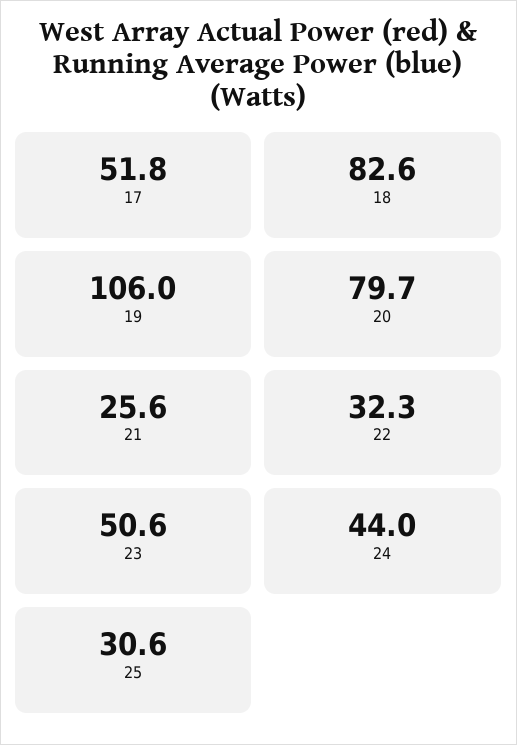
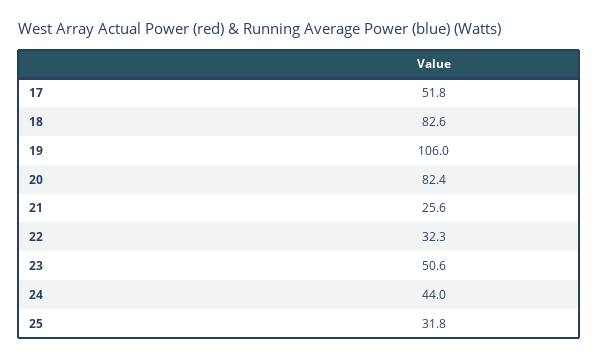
20: 79.7 -> 82.4
25: 30.6 -> 31.8

